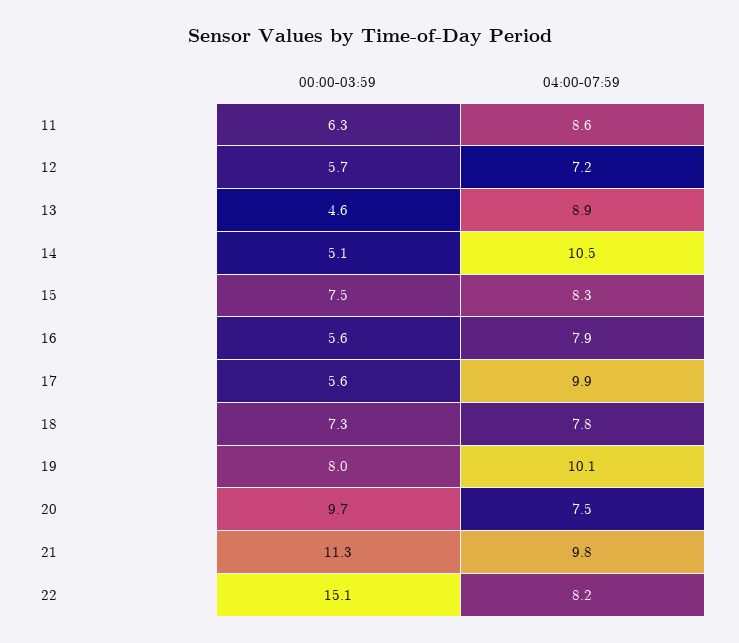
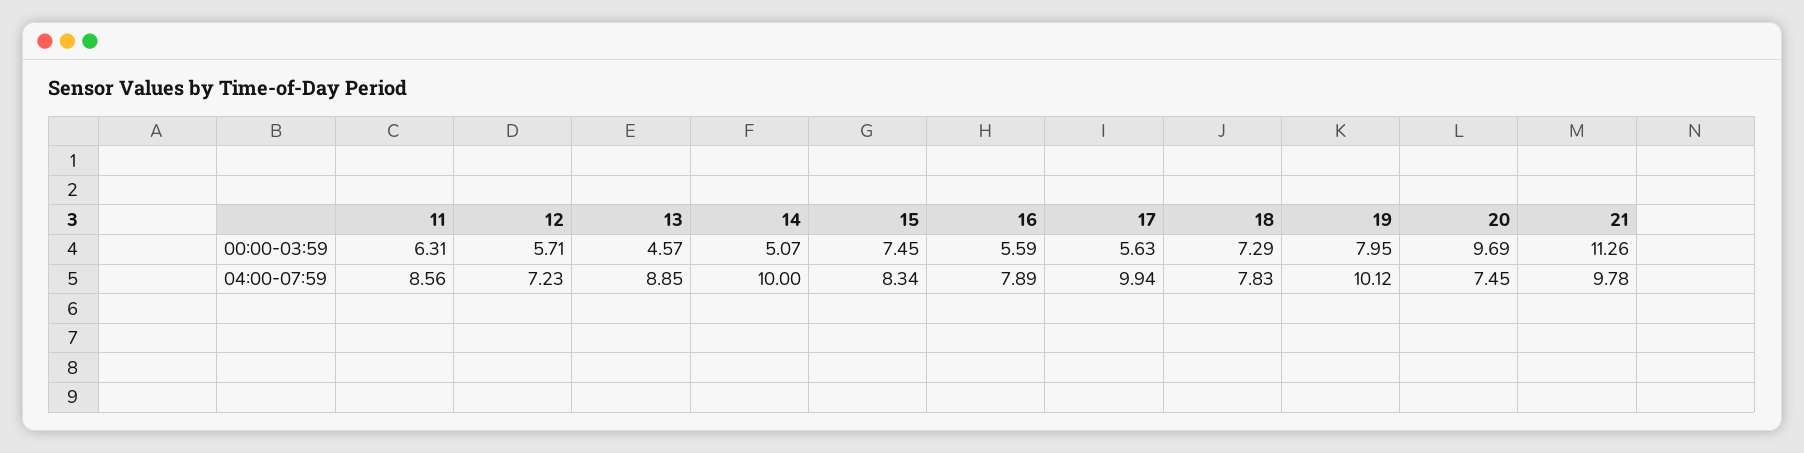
04:00-07:59, 14: 10.5 -> 10
00:00-03:59, 22: 15.1 -> none
04:00-07:59, 22: 8.2 -> none

